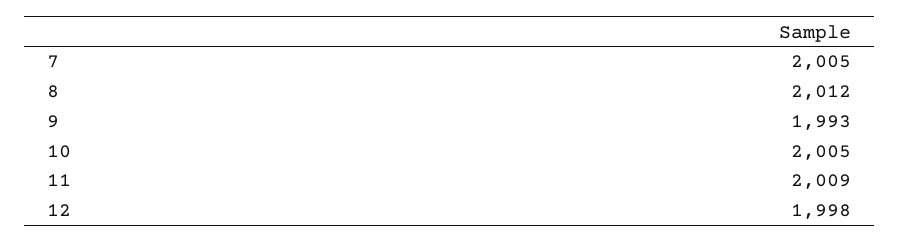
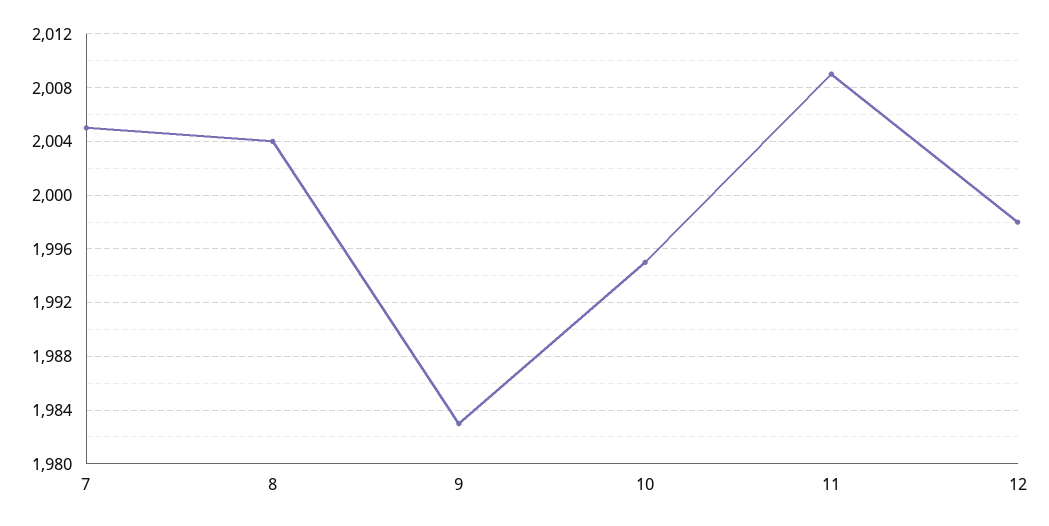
8: 2012 -> 2004
9: 1993 -> 1983
10: 2005 -> 1995

